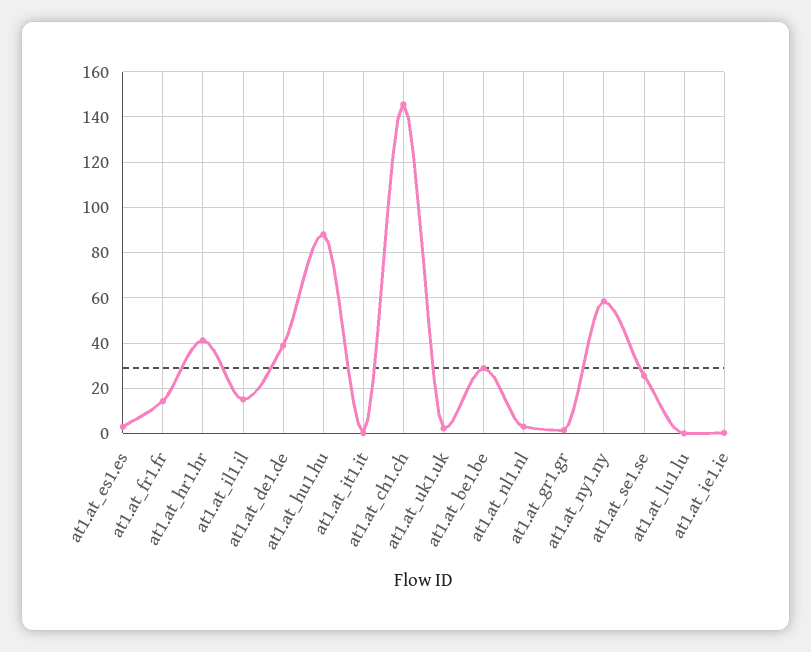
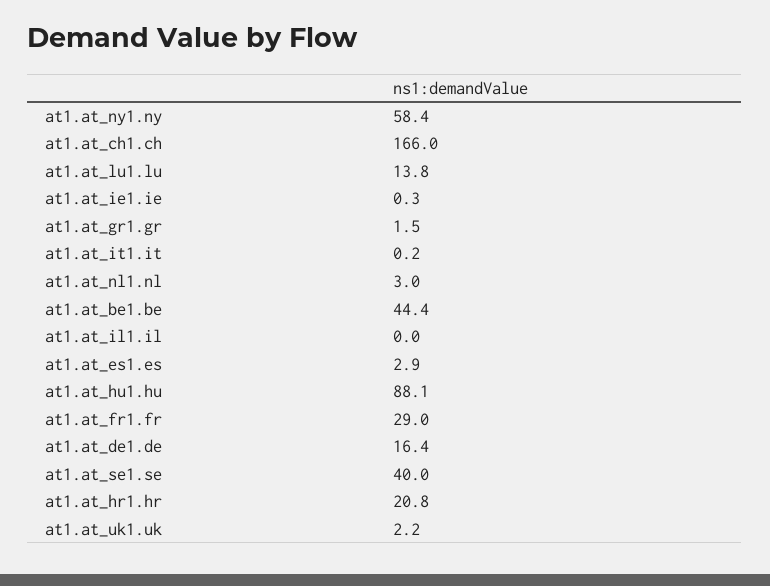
at1.at_fr1.fr: 15 -> 29
at1.at_hr1.hr: 40 -> 20.8
at1.at_il1.il: 15 -> 0
at1.at_de1.de: 40 -> 16.4
at1.at_ch1.ch: 145 -> 166
at1.at_be1.be: 30 -> 44.4
at1.at_se1.se: 25 -> 40
at1.at_lu1.lu: 0 -> 13.8

